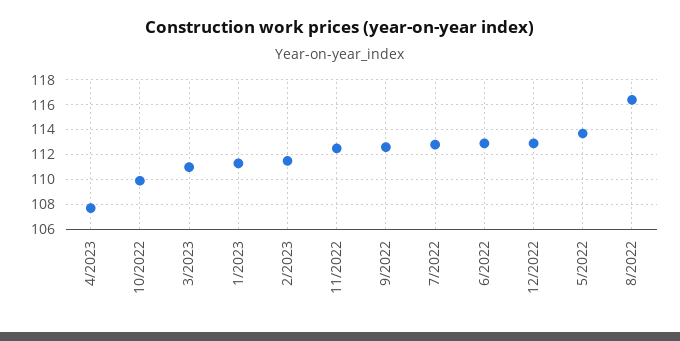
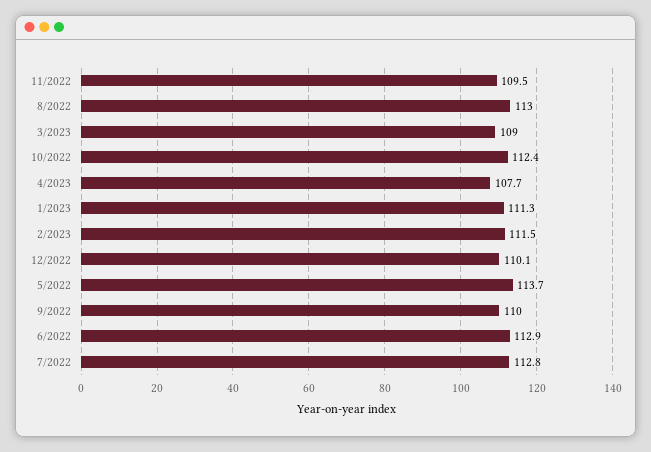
10/2022: 110 -> 112.4
3/2023: 111 -> 109
11/2022: 112.5 -> 109.5
9/2022: 112.5 -> 110
12/2022: 113 -> 110.1
8/2022: 116.5 -> 113

